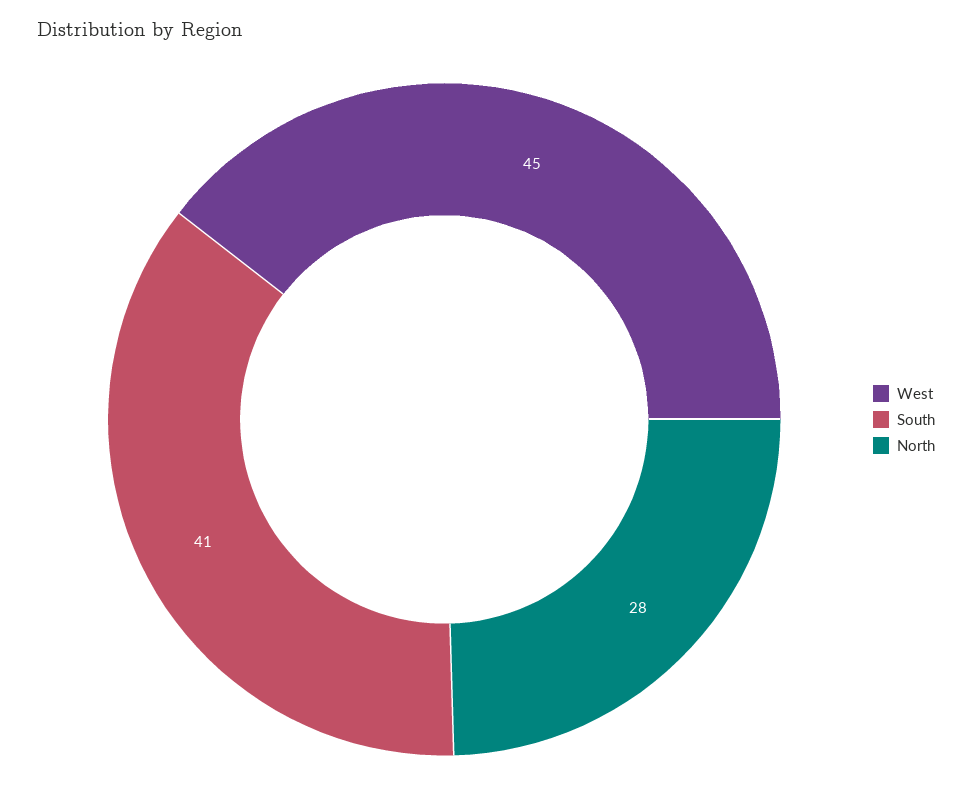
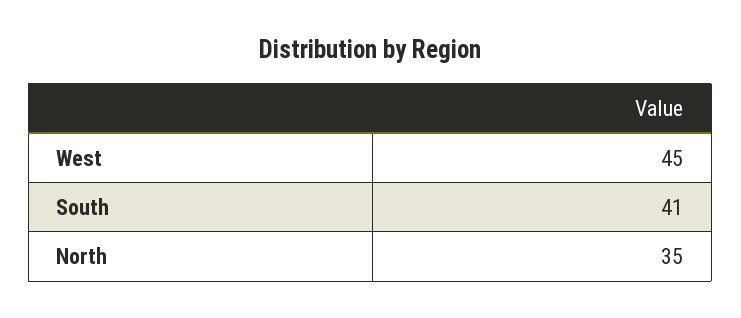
North: 28 -> 35

